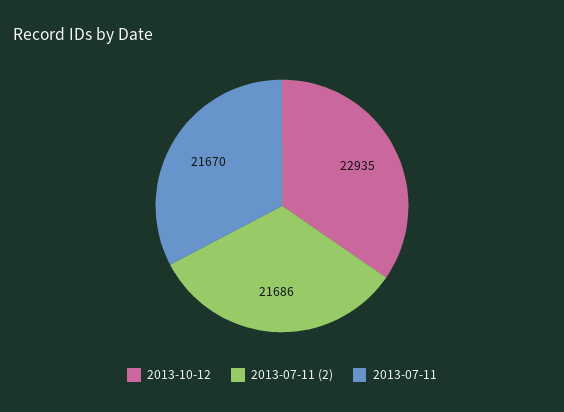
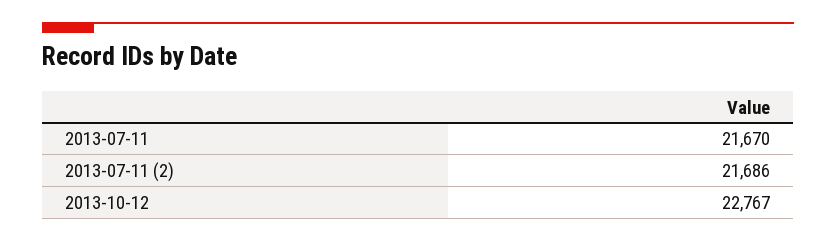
2013-10-12: 22935 -> 22767

